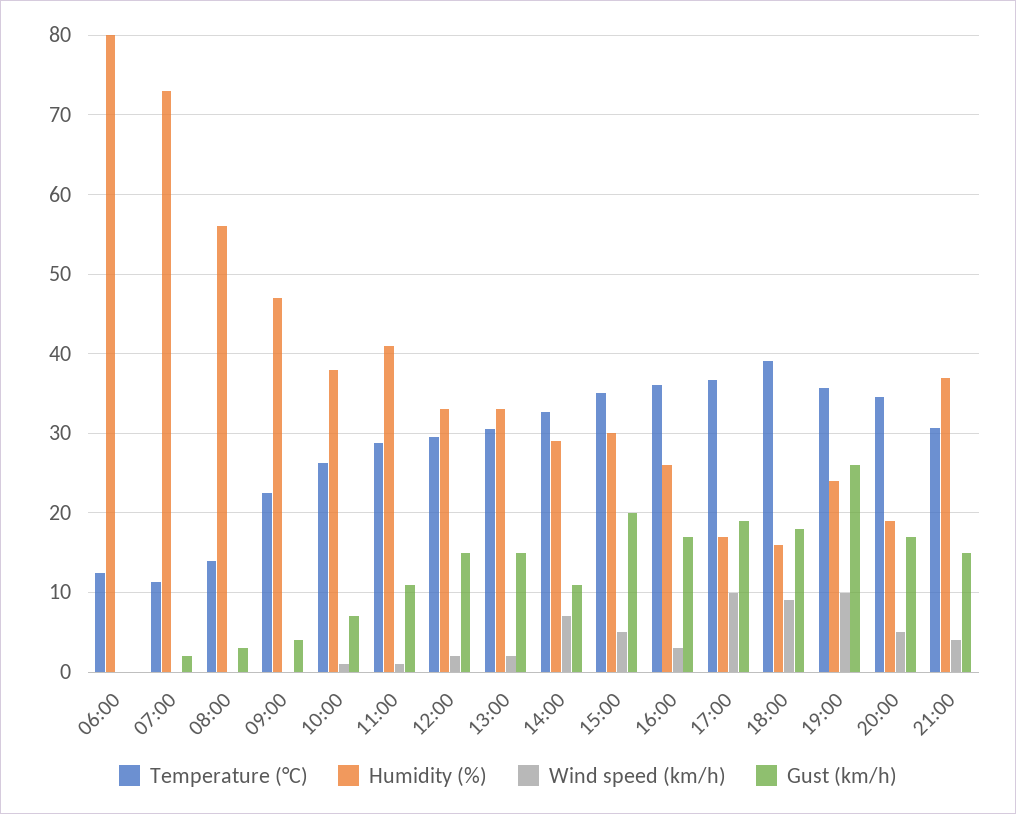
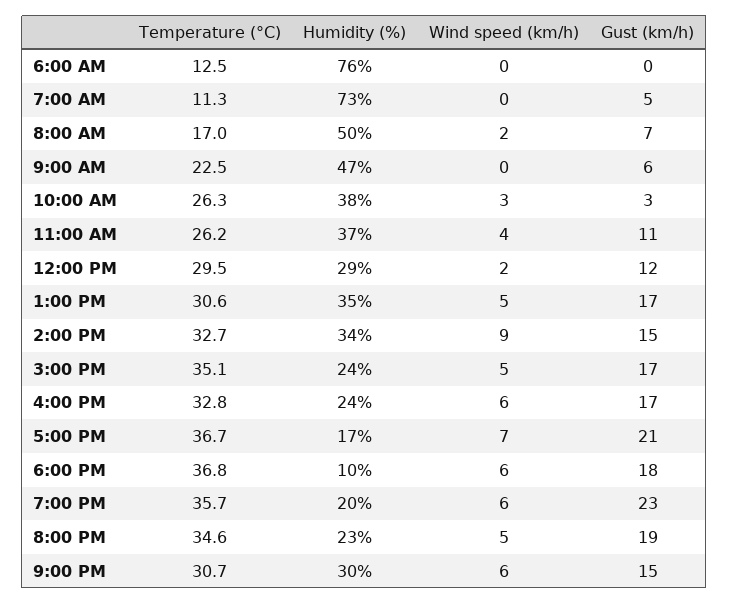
Humidity (%), 06:00: 80 -> 76
Gust (km/h), 07:00: 2 -> 5
Temperature (°C), 08:00: 14 -> 17
Humidity (%), 08:00: 56 -> 50
Wind speed (km/h), 08:00: 0 -> 2
Gust (km/h), 08:00: 3 -> 7
Gust (km/h), 09:00: 4 -> 6
Wind speed (km/h), 10:00: 1 -> 3
Gust (km/h), 10:00: 7 -> 3
Temperature (°C), 11:00: 29 -> 26.2
Humidity (%), 11:00: 41 -> 37
Wind speed (km/h), 11:00: 1 -> 4
Humidity (%), 12:00: 33 -> 29
Gust (km/h), 12:00: 15 -> 12
Humidity (%), 13:00: 33 -> 35
Wind speed (km/h), 13:00: 2 -> 5
Gust (km/h), 13:00: 15 -> 17
Humidity (%), 14:00: 29 -> 34
Wind speed (km/h), 14:00: 7 -> 9
Gust (km/h), 14:00: 11 -> 15
Humidity (%), 15:00: 30 -> 24
Gust (km/h), 15:00: 20 -> 17
Temperature (°C), 16:00: 36 -> 32.8
Humidity (%), 16:00: 26 -> 24
Wind speed (km/h), 16:00: 3 -> 6
Wind speed (km/h), 17:00: 10 -> 7
Gust (km/h), 17:00: 19 -> 21
Temperature (°C), 18:00: 39 -> 36.8
Humidity (%), 18:00: 16 -> 10
Wind speed (km/h), 18:00: 9 -> 6
Humidity (%), 19:00: 24 -> 20
Wind speed (km/h), 19:00: 10 -> 6
Gust (km/h), 19:00: 26 -> 23
Humidity (%), 20:00: 19 -> 23
Gust (km/h), 20:00: 17 -> 19
Humidity (%), 21:00: 37 -> 30
Wind speed (km/h), 21:00: 4 -> 6

